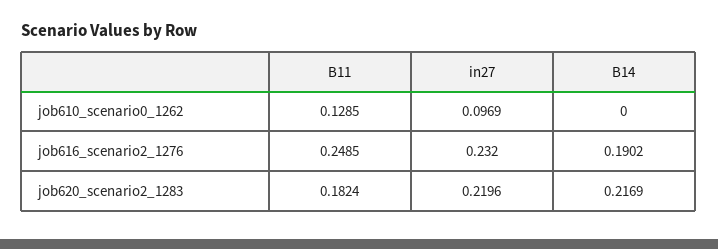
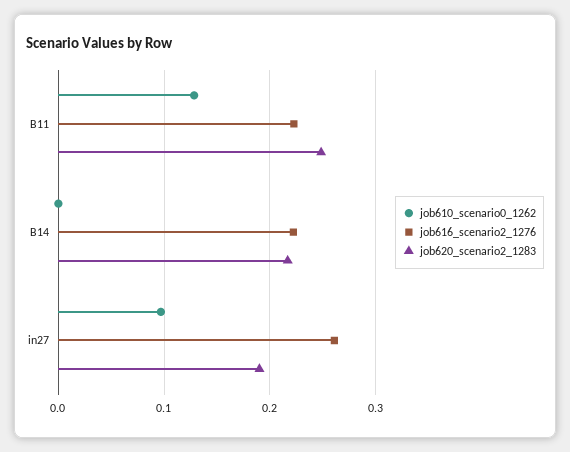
job616_scenario2_1276, B11: 0.2485 -> 0.22
job616_scenario2_1276, in27: 0.232 -> 0.26
job616_scenario2_1276, B14: 0.1902 -> 0.22
job620_scenario2_1283, B11: 0.1824 -> 0.25
job620_scenario2_1283, in27: 0.2196 -> 0.19

